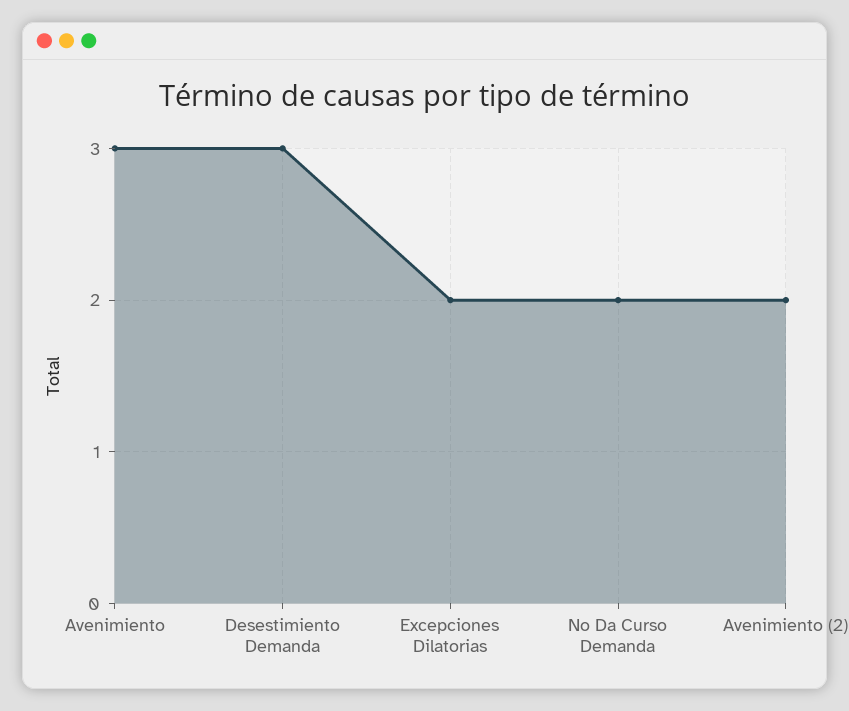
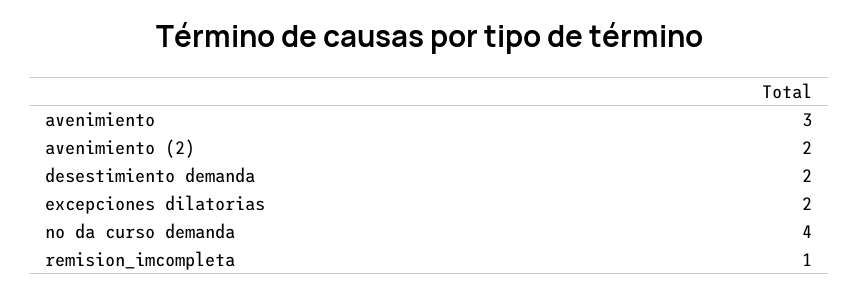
Desestimiento Demanda: 3 -> 2
No Da Curso Demanda: 2 -> 4
remision_imcompleta: none -> 1

